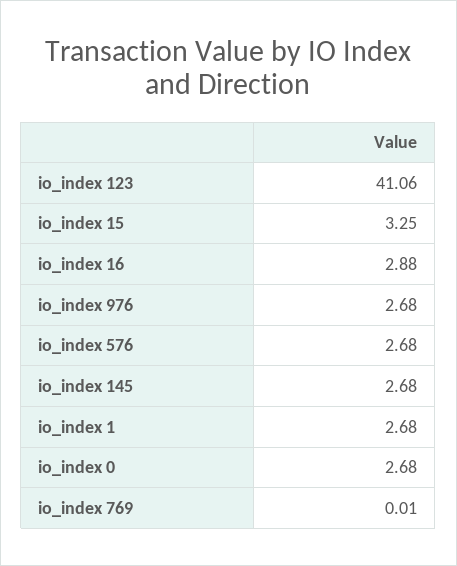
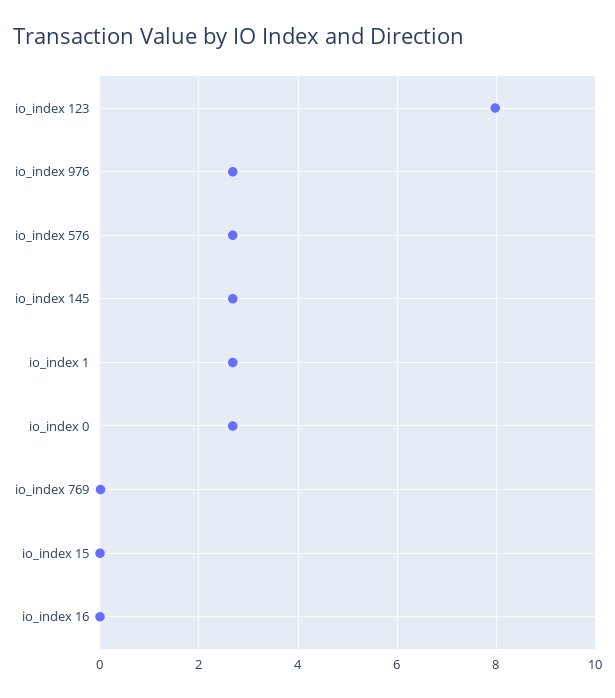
io_index 123: 41.06 -> 8
io_index 15: 3.25 -> 0
io_index 16: 2.88 -> 0

